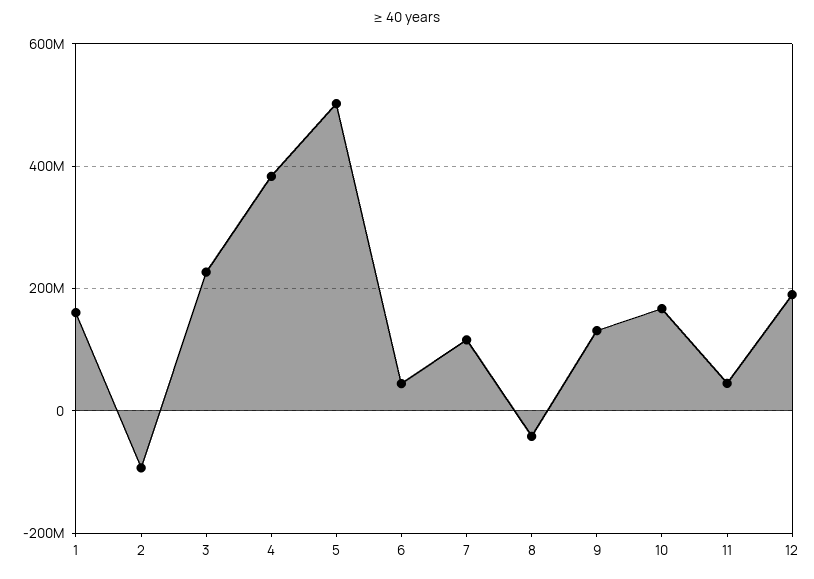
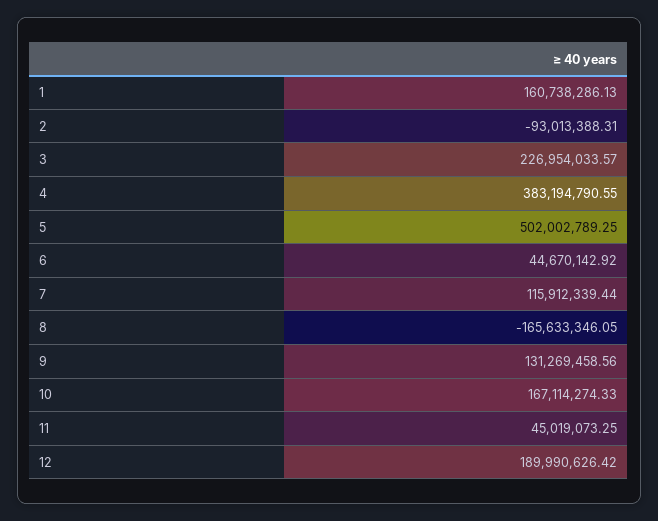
8: -40000000 -> -165633346.05

